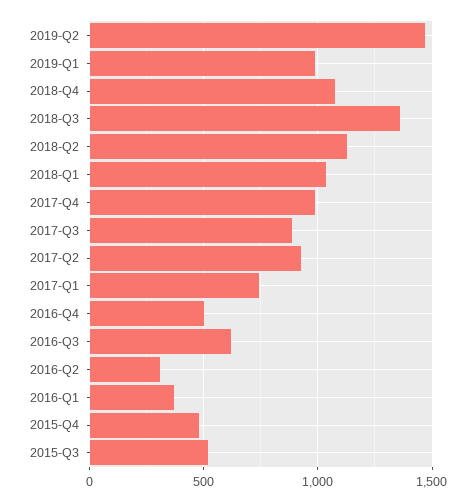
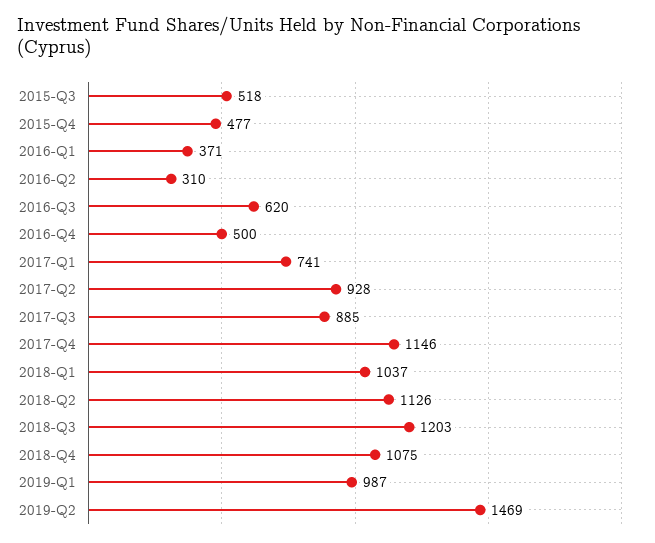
2018-Q3: 1350 -> 1203
2017-Q4: 1000 -> 1146

